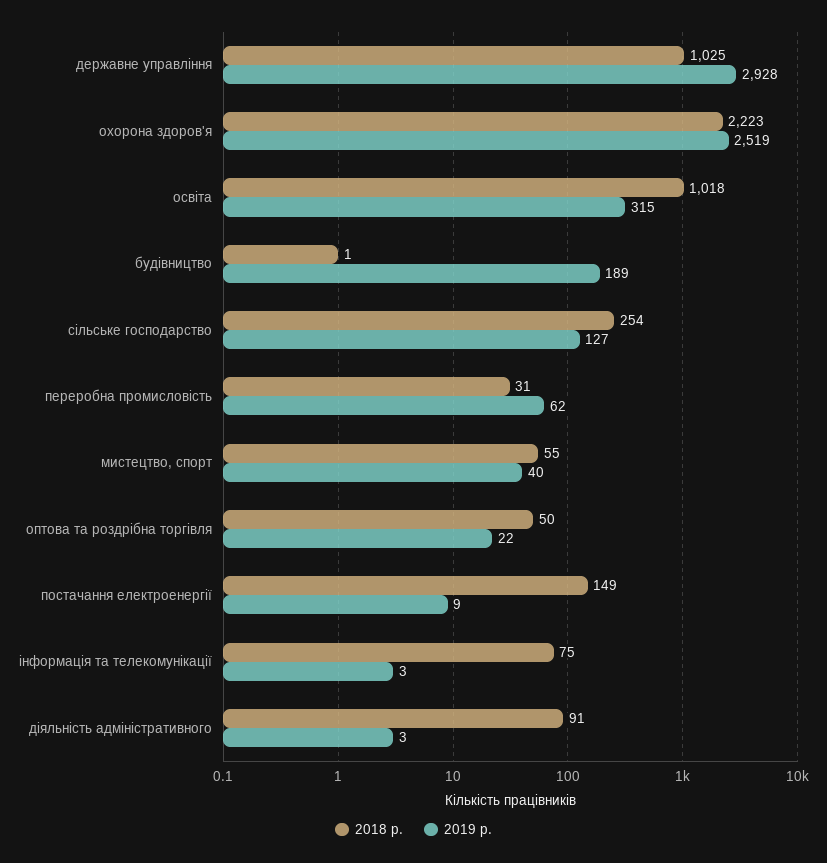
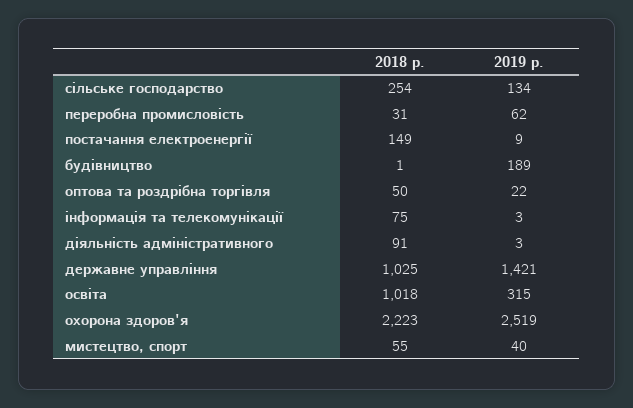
2019 р., державне управління: 2928 -> 1421
2019 р., сільське господарство: 127 -> 134

